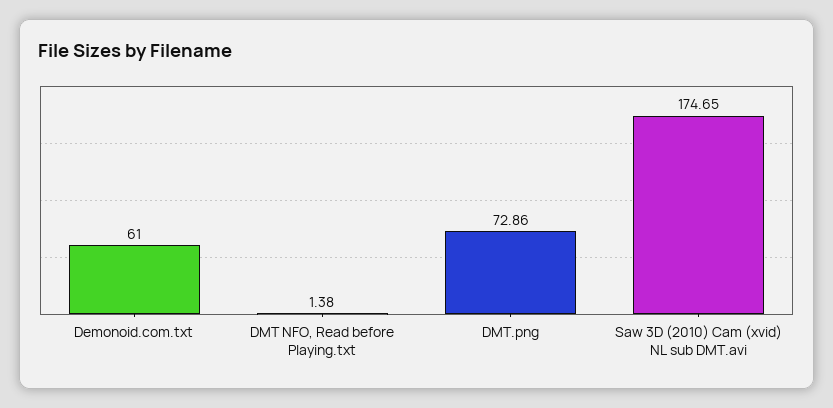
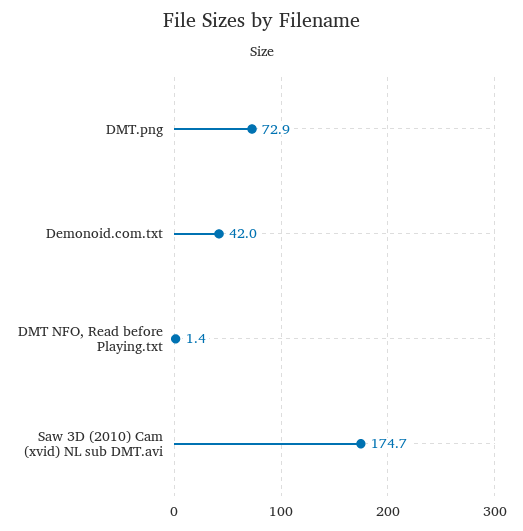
Demonoid.com.txt: 61 -> 42

